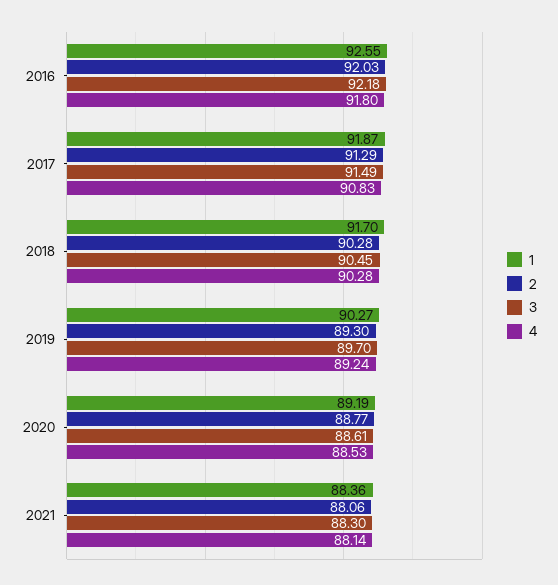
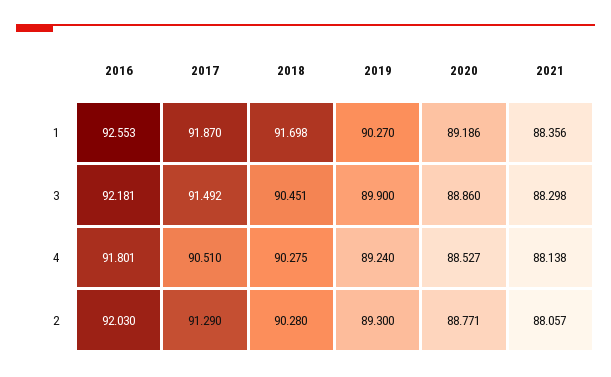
4, 2017: 90.83 -> 90.51
3, 2019: 89.7 -> 89.9
3, 2020: 88.61 -> 88.86

